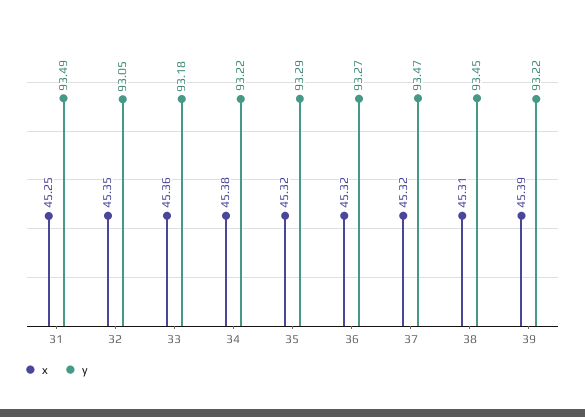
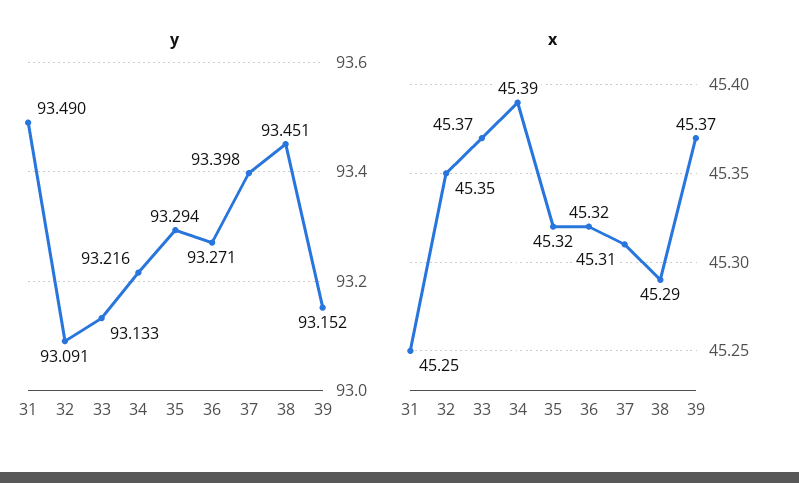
y, 32: 93.05 -> 93.091
x, 33: 45.36 -> 45.37
y, 33: 93.18 -> 93.133
x, 34: 45.38 -> 45.39
x, 37: 45.32 -> 45.31
y, 37: 93.47 -> 93.398
x, 38: 45.31 -> 45.29
x, 39: 45.39 -> 45.37
y, 39: 93.22 -> 93.152

